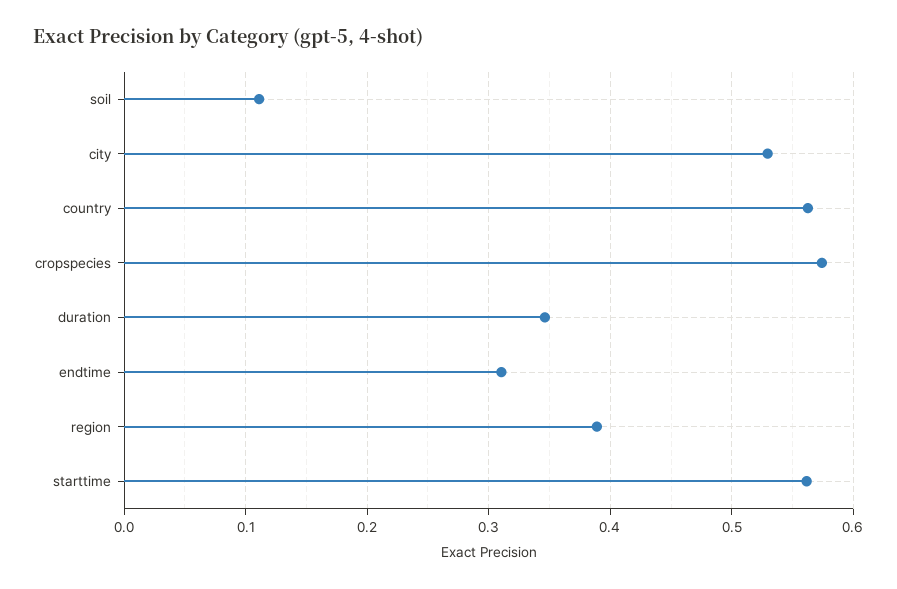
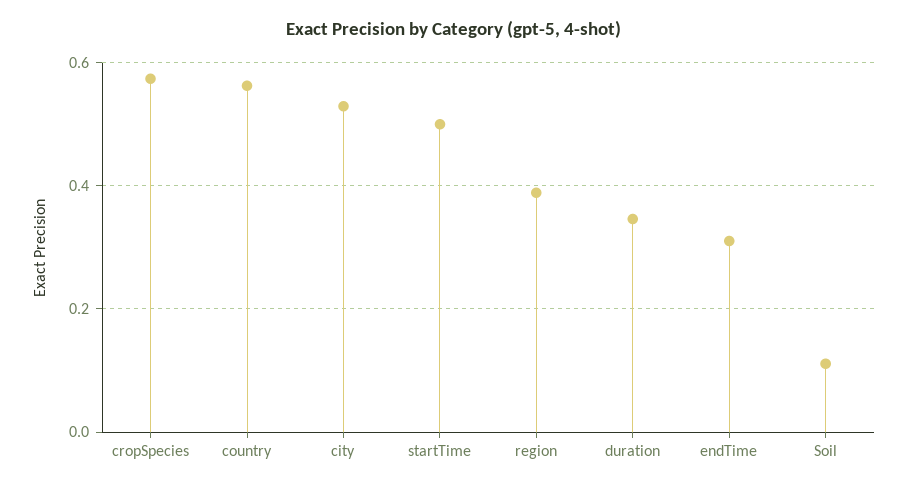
starttime: 0.56 -> 0.5

